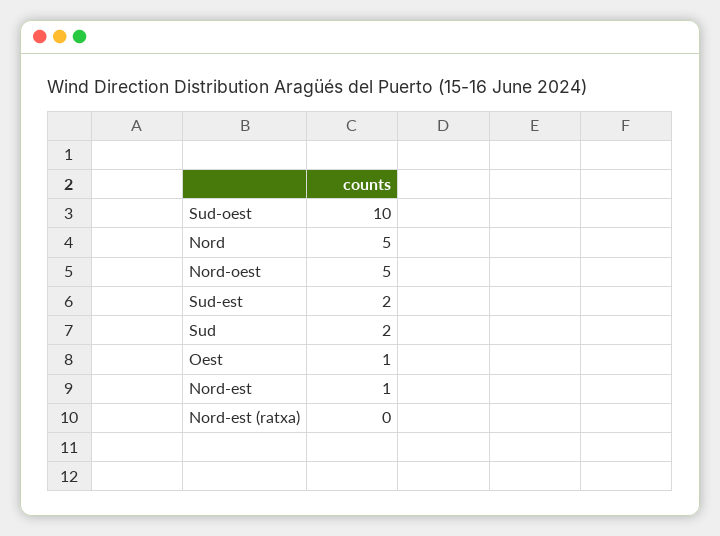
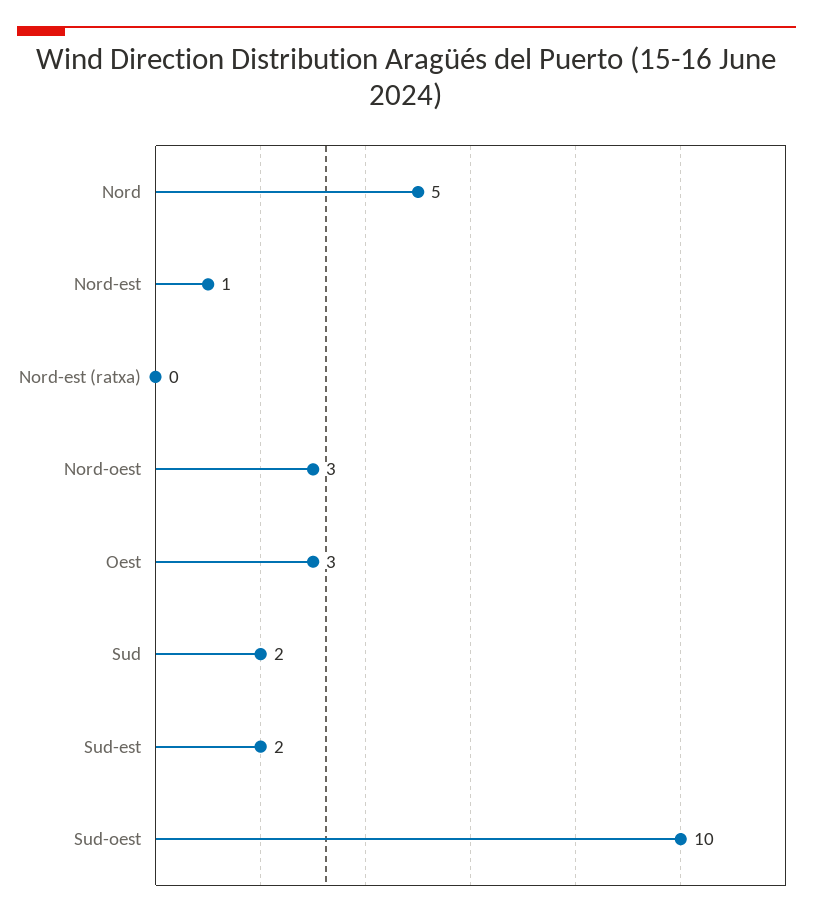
Nord-oest: 5 -> 3
Oest: 1 -> 3

